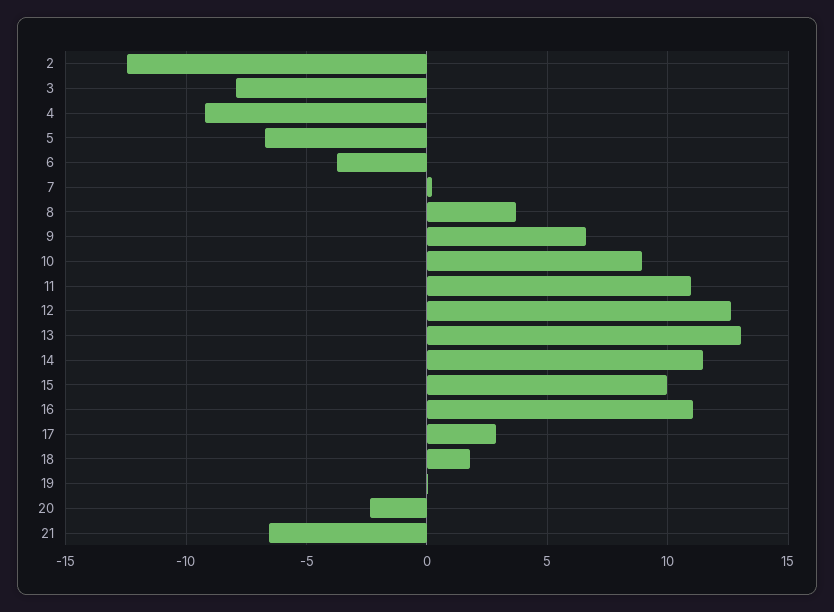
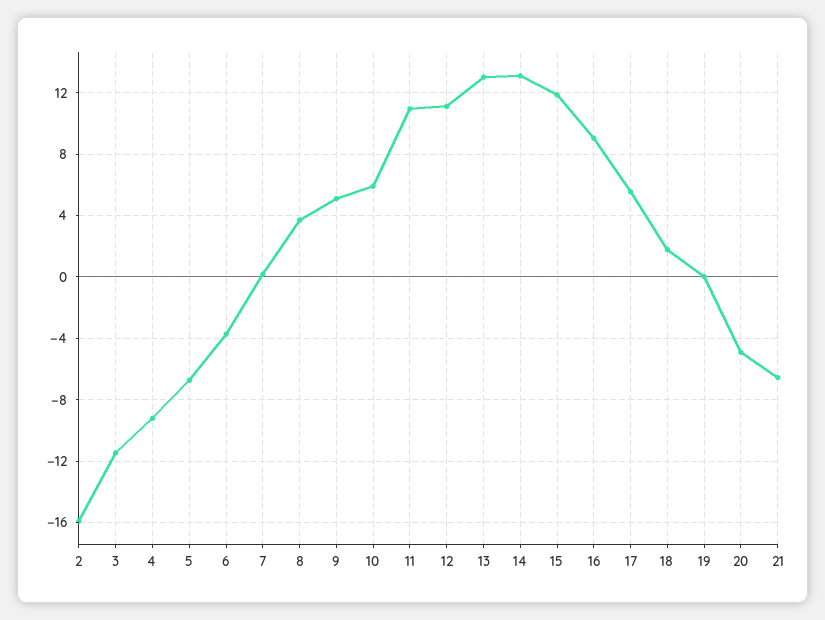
2: -12.5 -> -16
3: -8 -> -11.5
9: 6.5 -> 5
10: 9 -> 6
12: 12.5 -> 11
14: 11.5 -> 13
15: 10 -> 12
16: 11 -> 9
17: 3 -> 5.5
20: -2.5 -> -5

